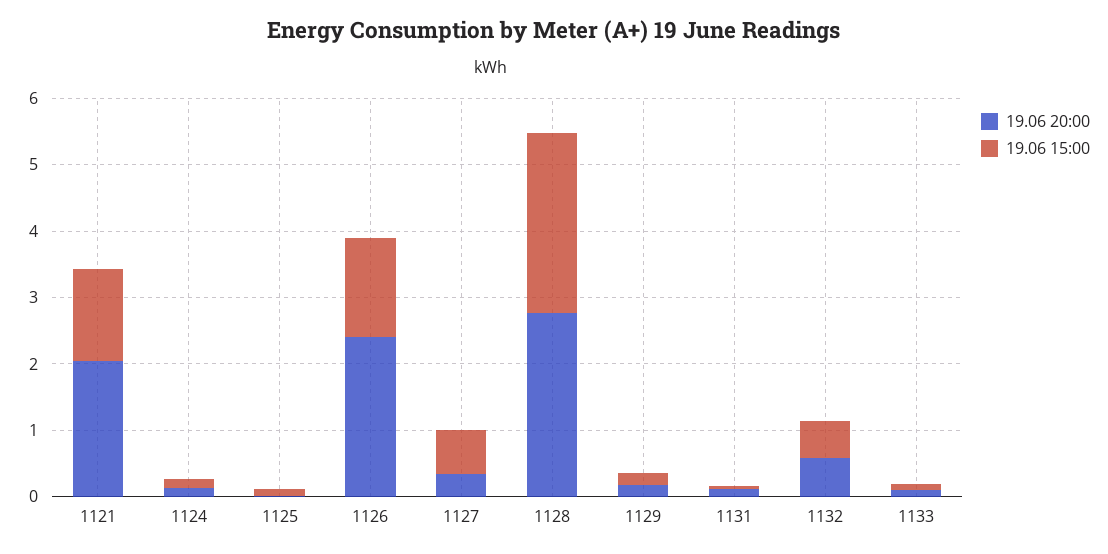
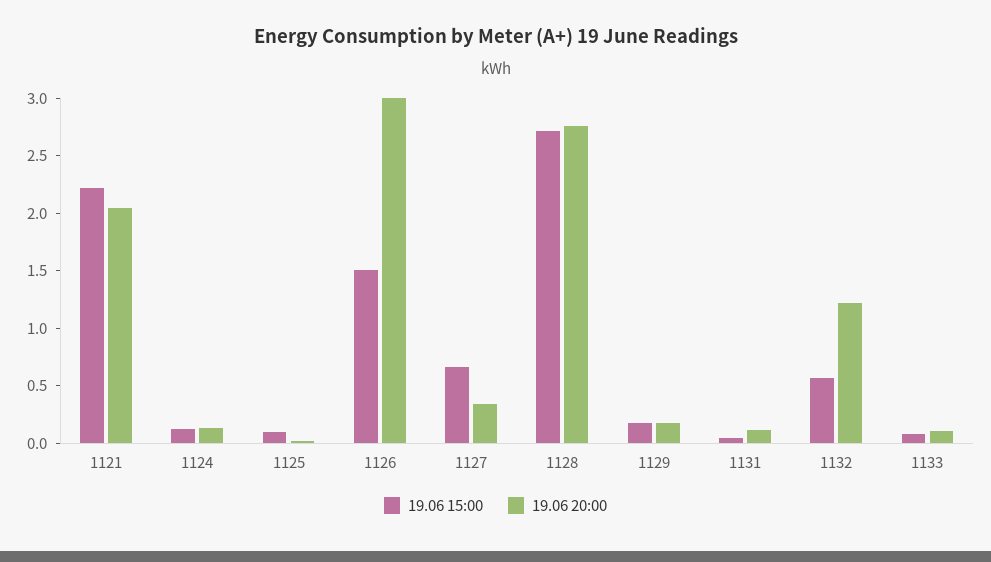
19.06 15:00, 1121: 1.4 -> 2.2
19.06 20:00, 1126: 2.4 -> 3
19.06 20:00, 1132: 0.6 -> 1.2

